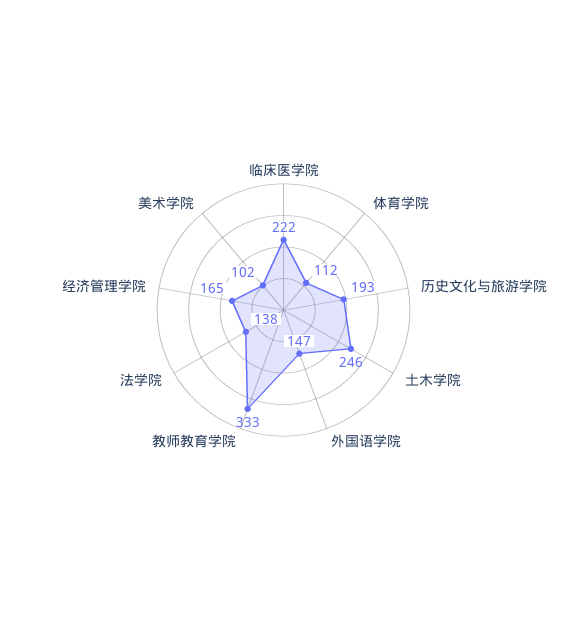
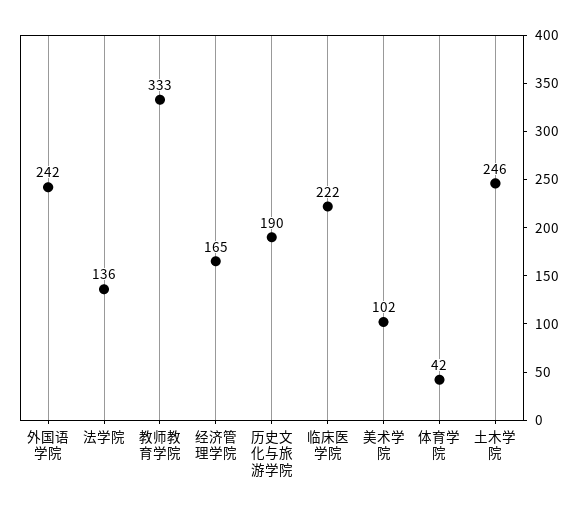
体育学院: 112 -> 42
历史文化与旅游学院: 193 -> 190
外国语学院: 147 -> 242
法学院: 138 -> 136

